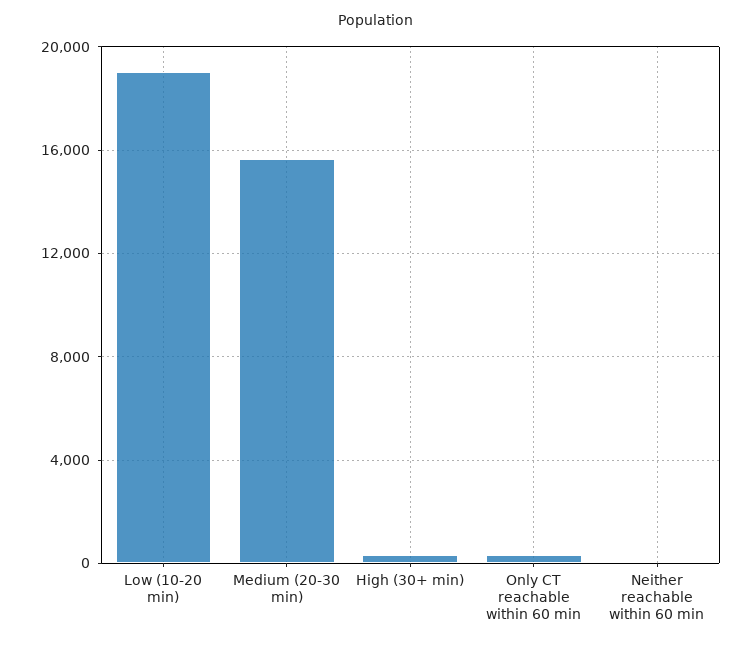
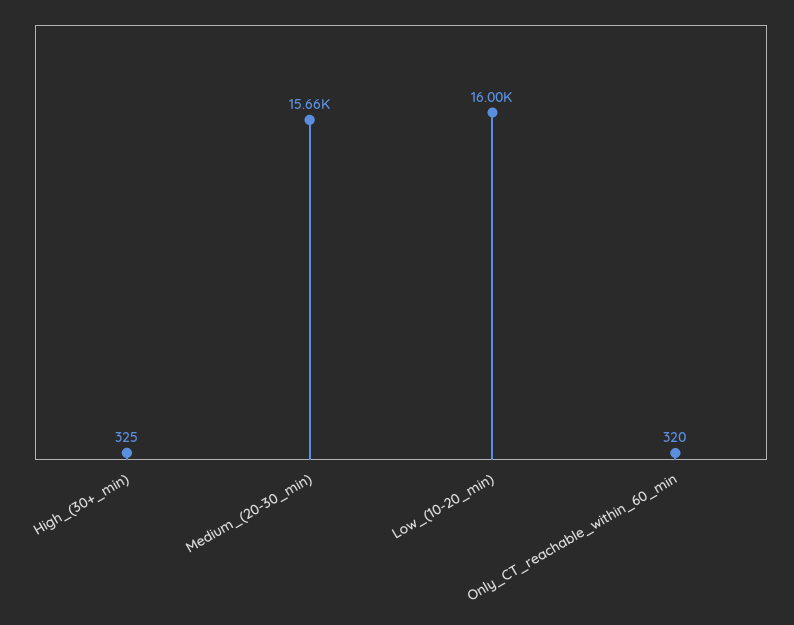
Low (10-20 min): 19000 -> 16000
Neither reachable within 60 min: 0 -> none

